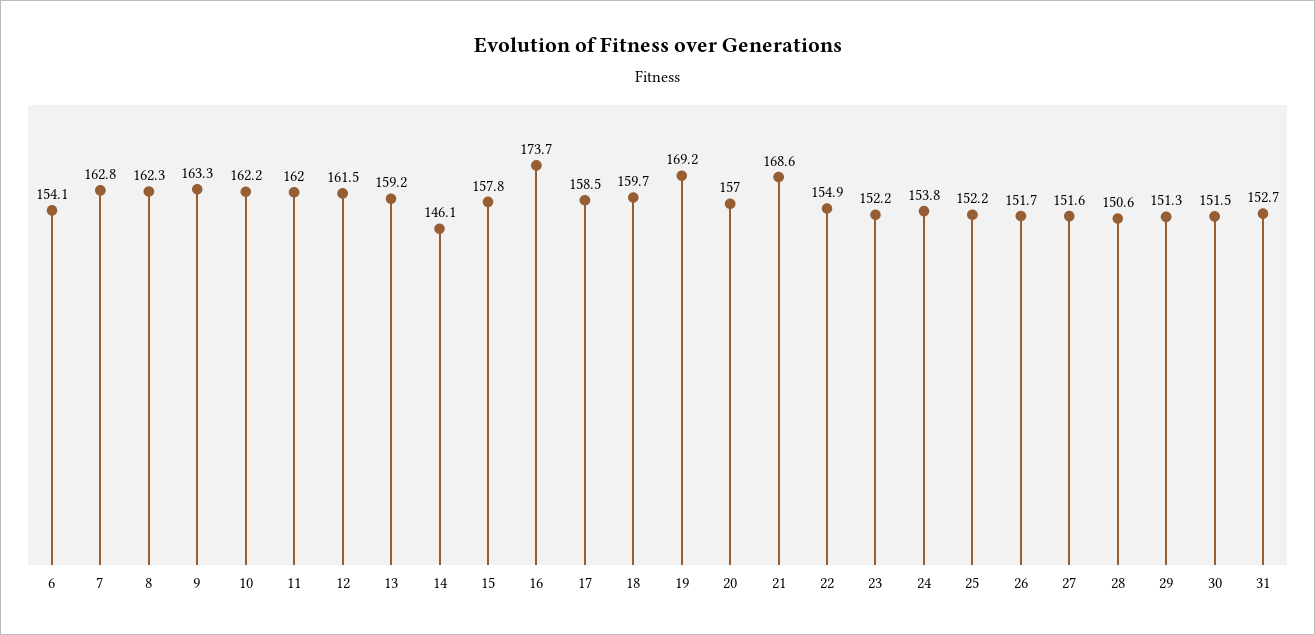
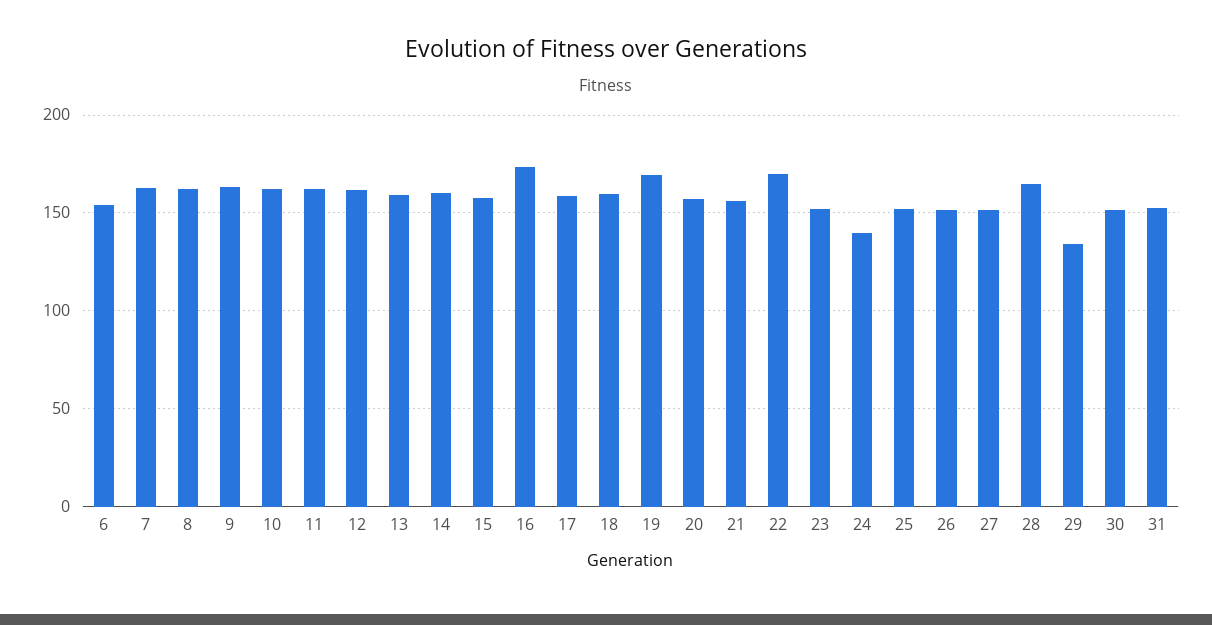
14: 146.1 -> 160
21: 168.6 -> 155
22: 154.9 -> 170
24: 153.8 -> 140
28: 150.6 -> 165
29: 151.3 -> 135

